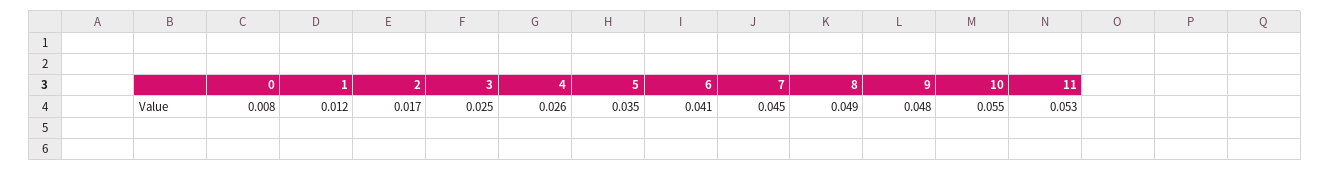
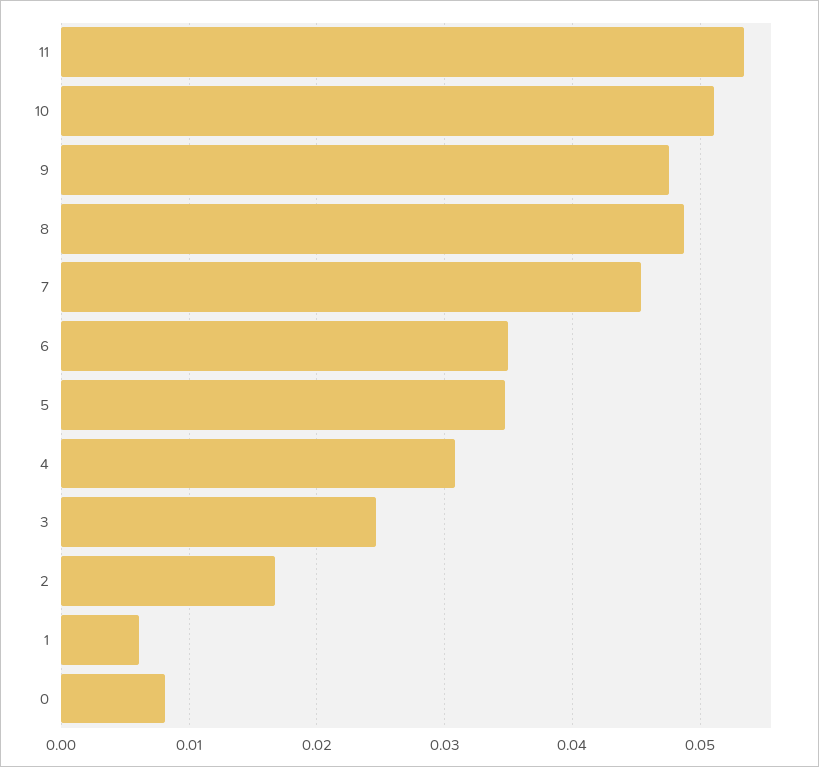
1: 0.012 -> 0.006
4: 0.026 -> 0.031
6: 0.041 -> 0.035
10: 0.055 -> 0.051

